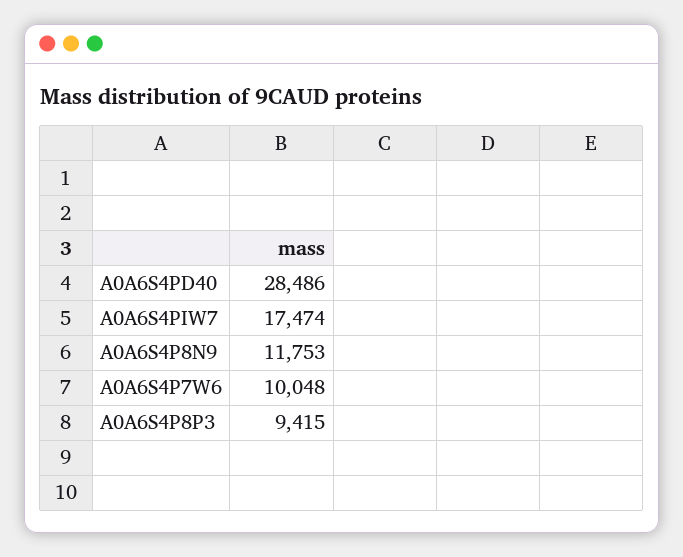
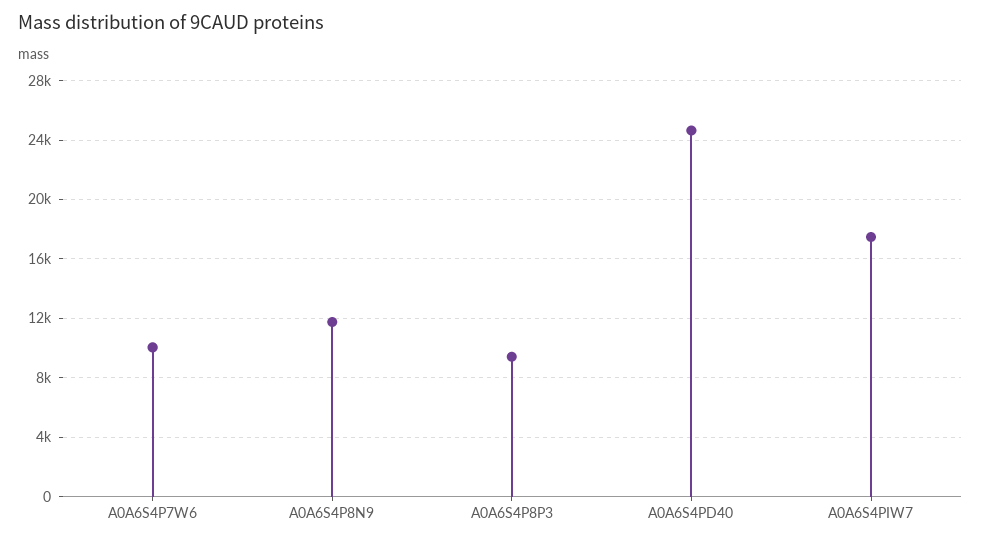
A0A6S4PD40: 28486 -> 24500

